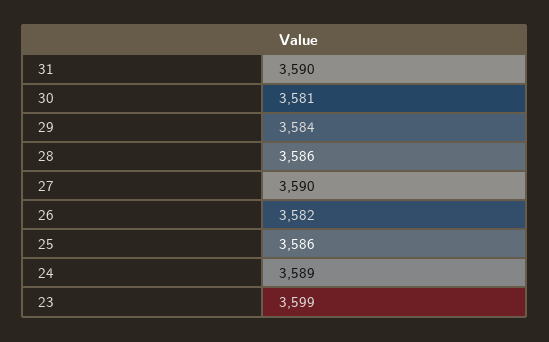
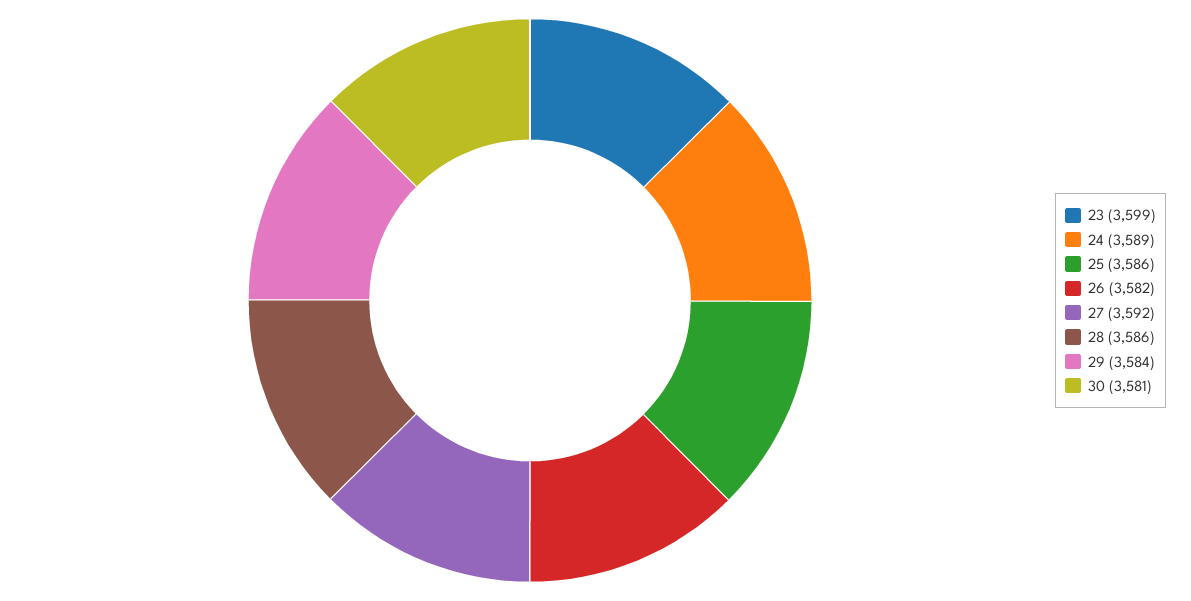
31: 3590 -> none
27: 3590 -> 3592

